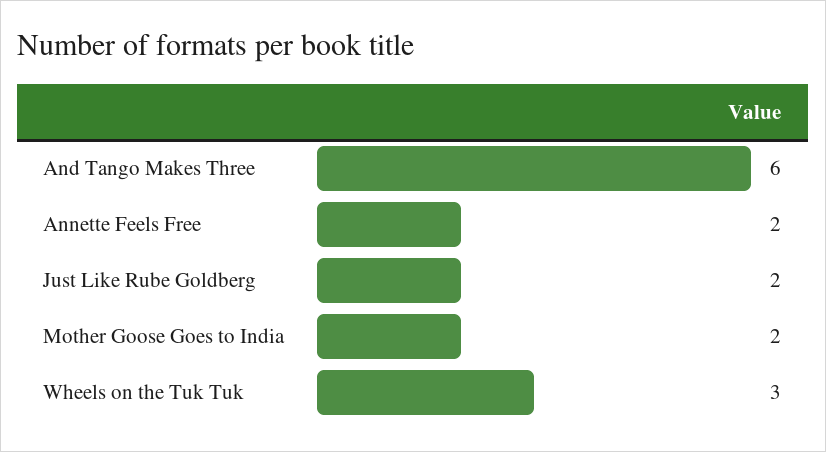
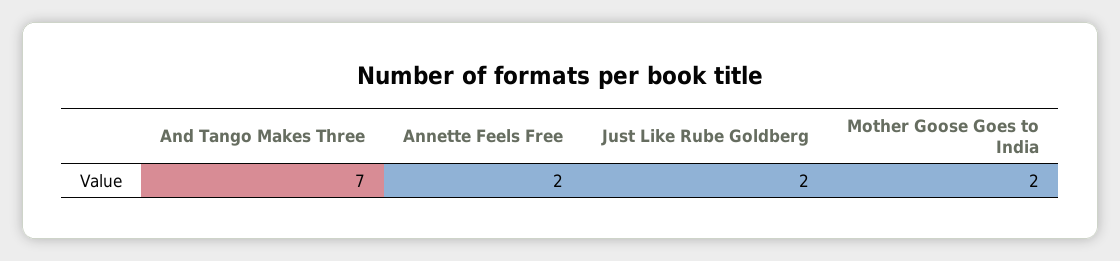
And Tango Makes Three: 6 -> 7
Wheels on the Tuk Tuk: 3 -> none

